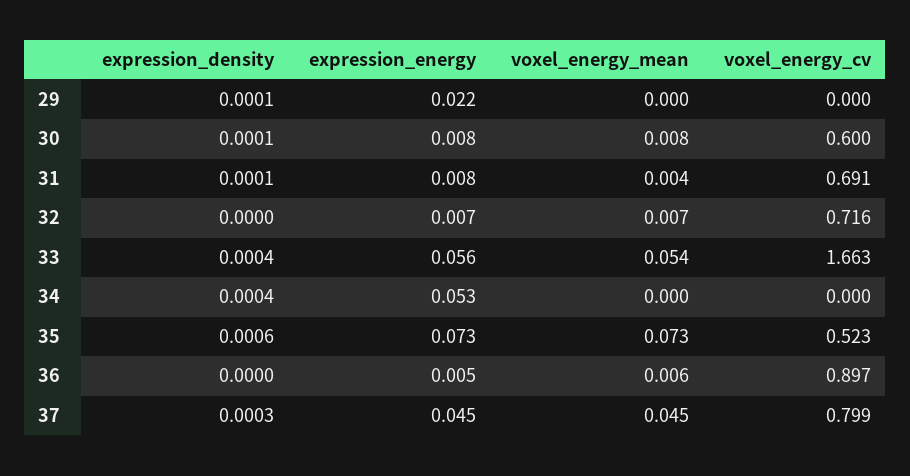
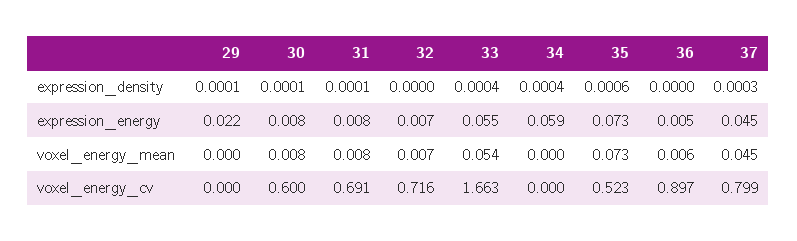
voxel_energy_mean, 31: 0.004 -> 0.008
expression_energy, 33: 0.056 -> 0.055
expression_energy, 34: 0.053 -> 0.059

